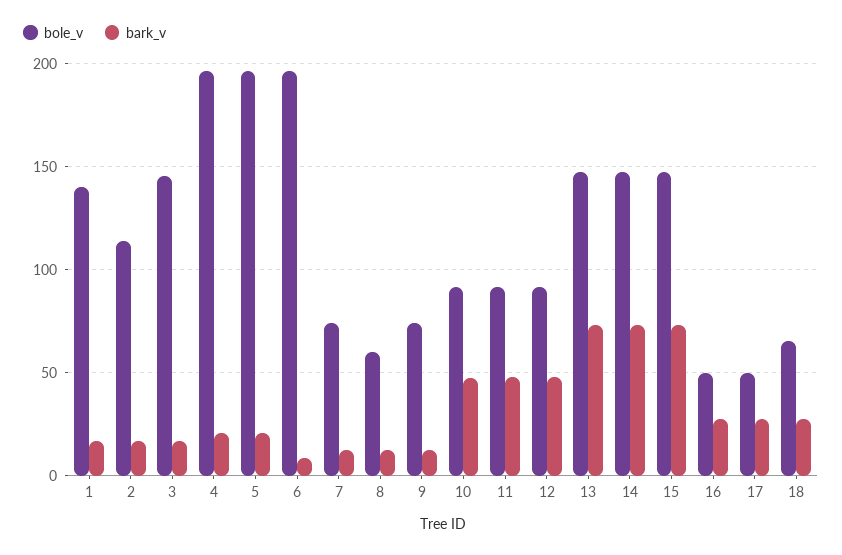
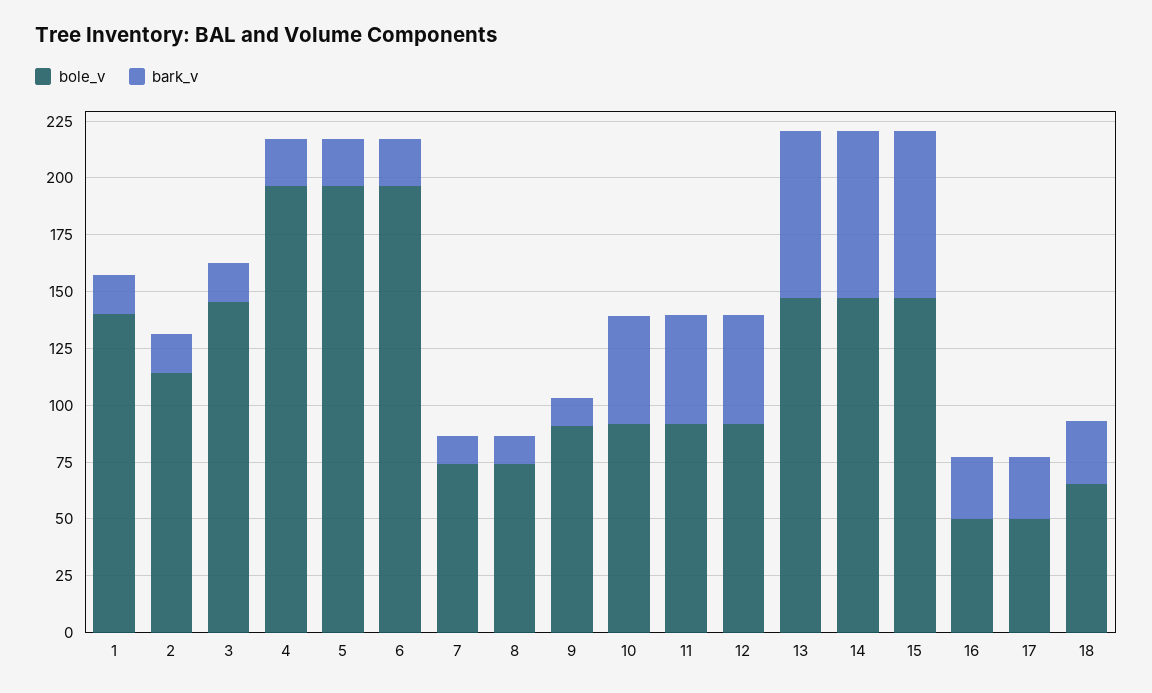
bark_v, 6: 10 -> 20
bole_v, 8: 60 -> 75
bole_v, 9: 75 -> 90

